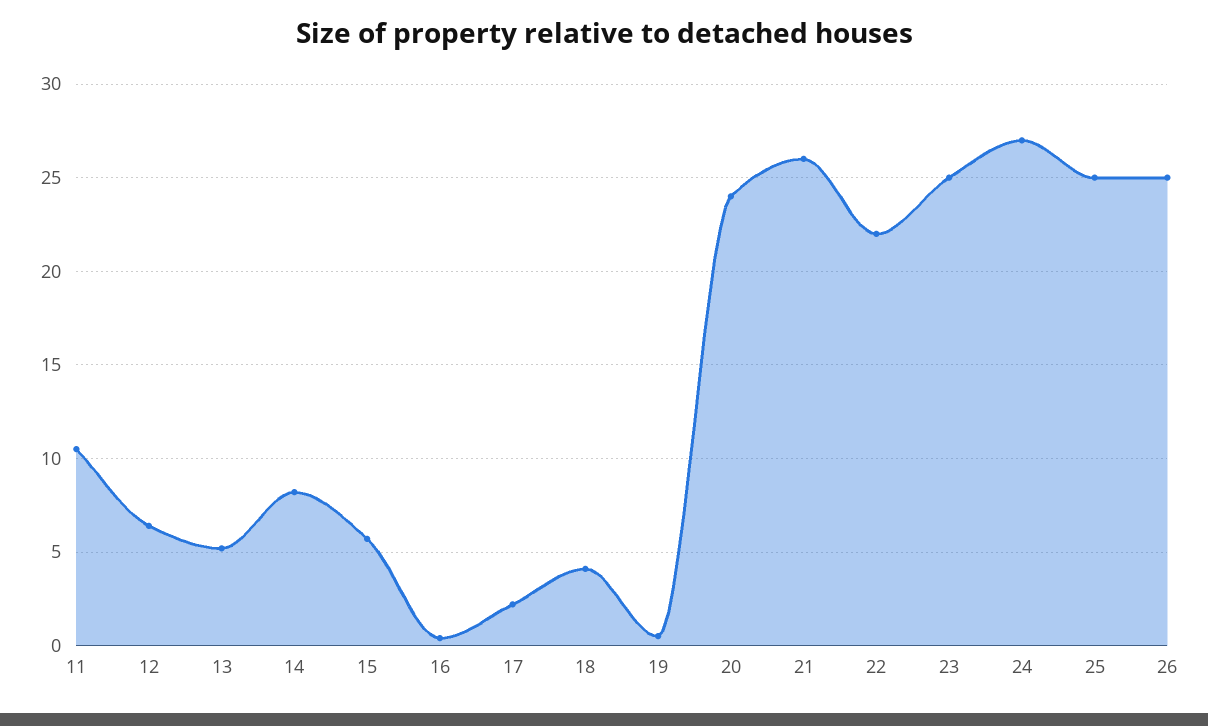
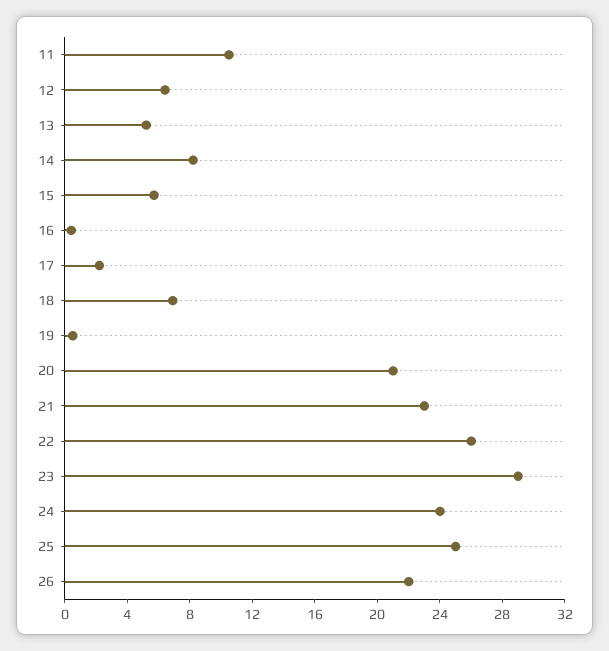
18: 4 -> 7
20: 24 -> 21
21: 26 -> 23
22: 22 -> 26
23: 25 -> 29
24: 27 -> 24
26: 25 -> 22

